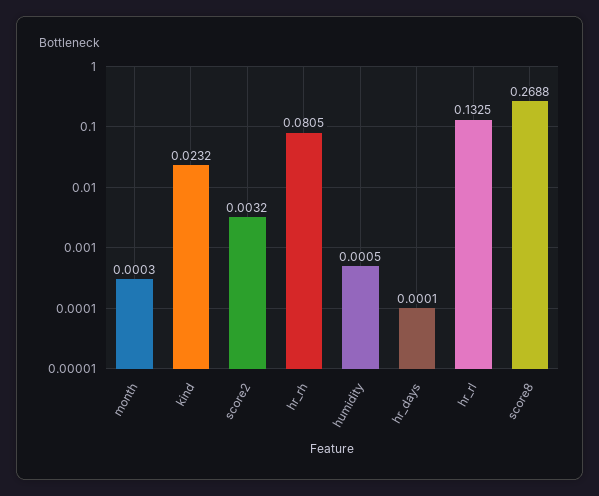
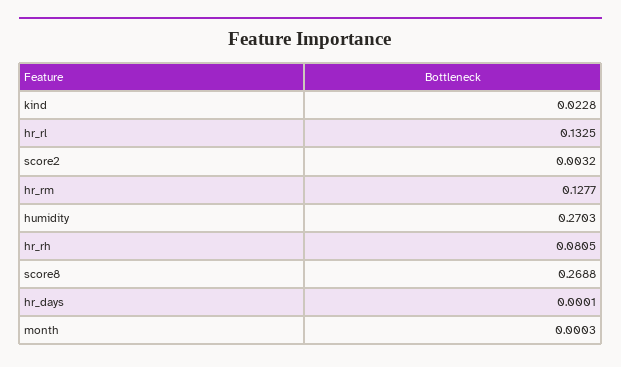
kind: 0.0232 -> 0.0228
humidity: 0.0005 -> 0.2703
hr_rm: none -> 0.1277

